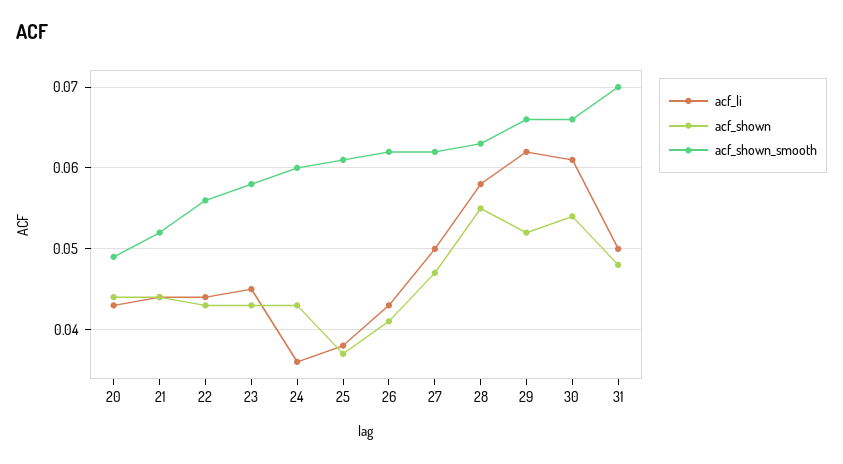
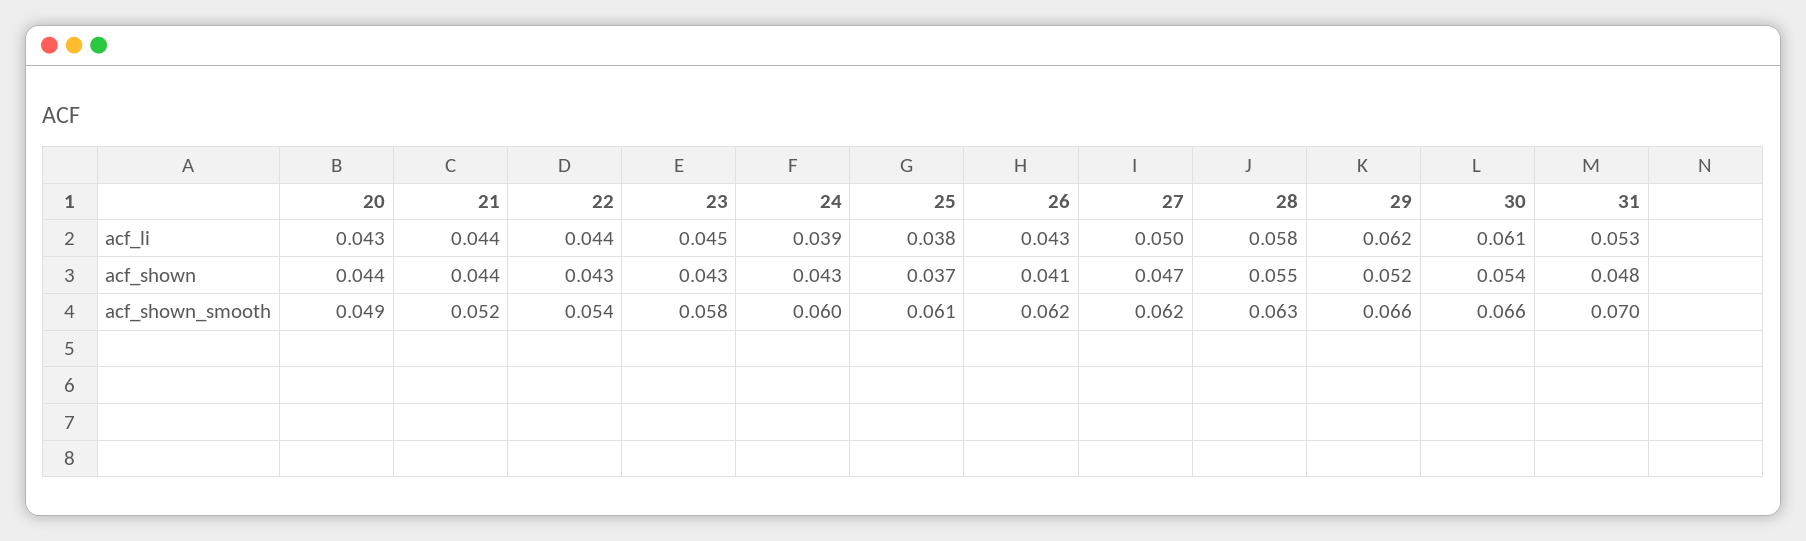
acf_shown_smooth, 22: 0.056 -> 0.054
acf_li, 24: 0.036 -> 0.039
acf_li, 31: 0.05 -> 0.053

